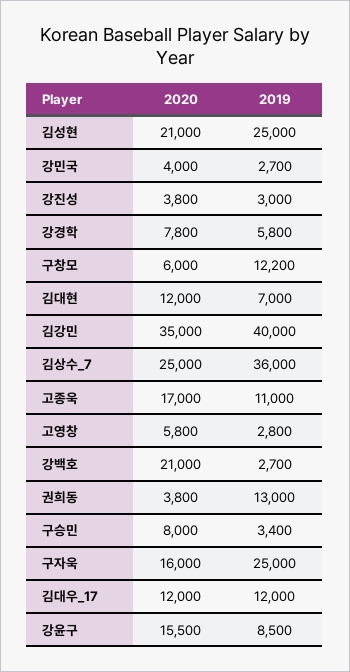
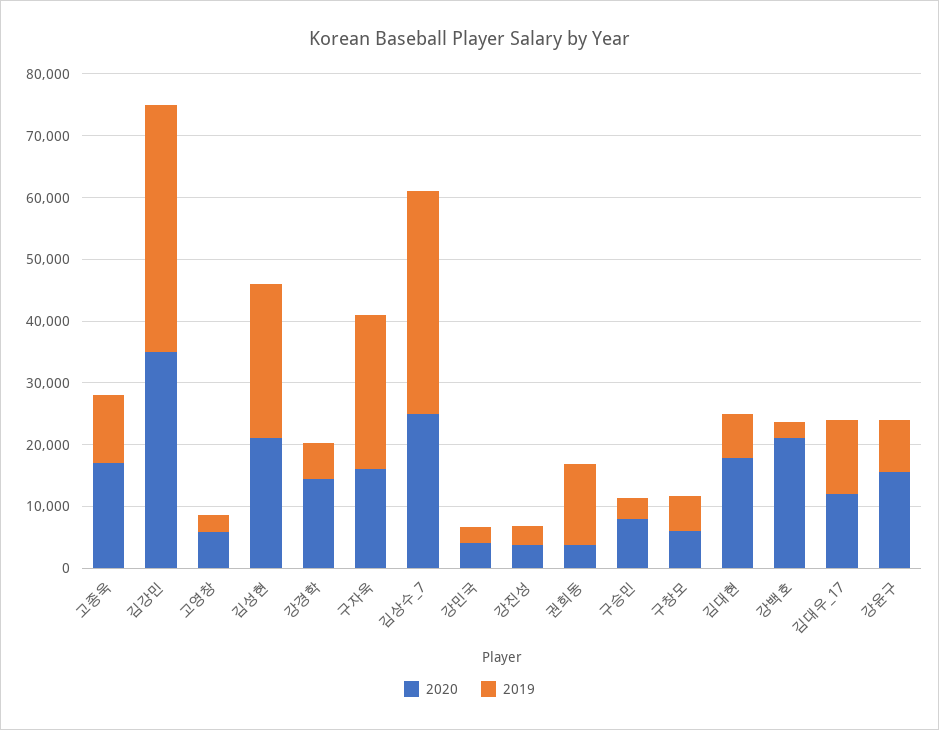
2020, 강경학: 7800 -> 14000
2019, 구창모: 12200 -> 6000
2020, 김대현: 12000 -> 18000

